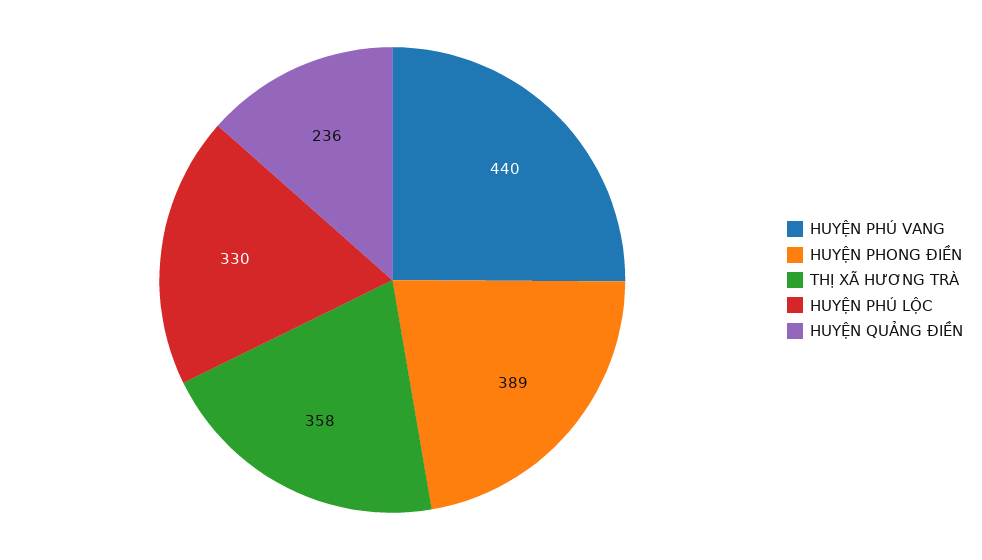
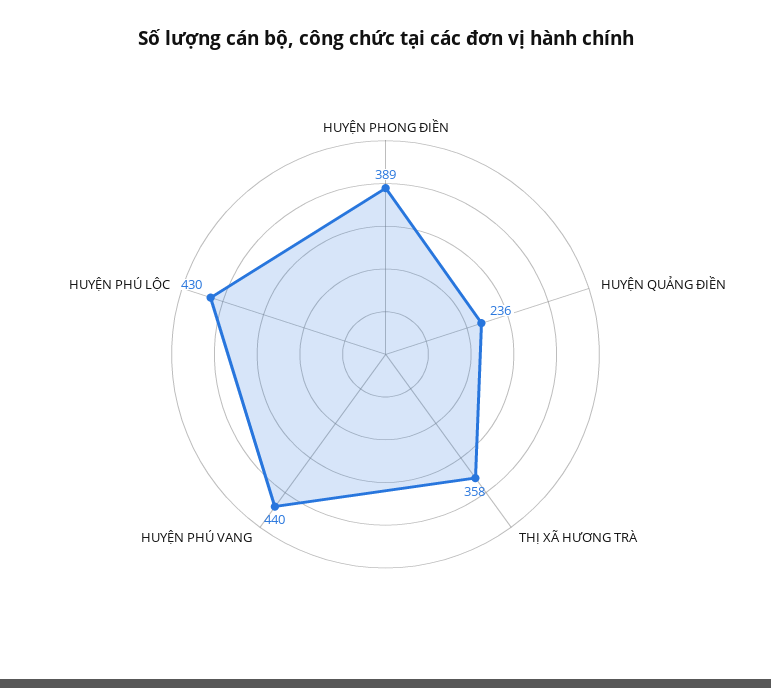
HUYỆN PHÚ LỘC: 330 -> 430

